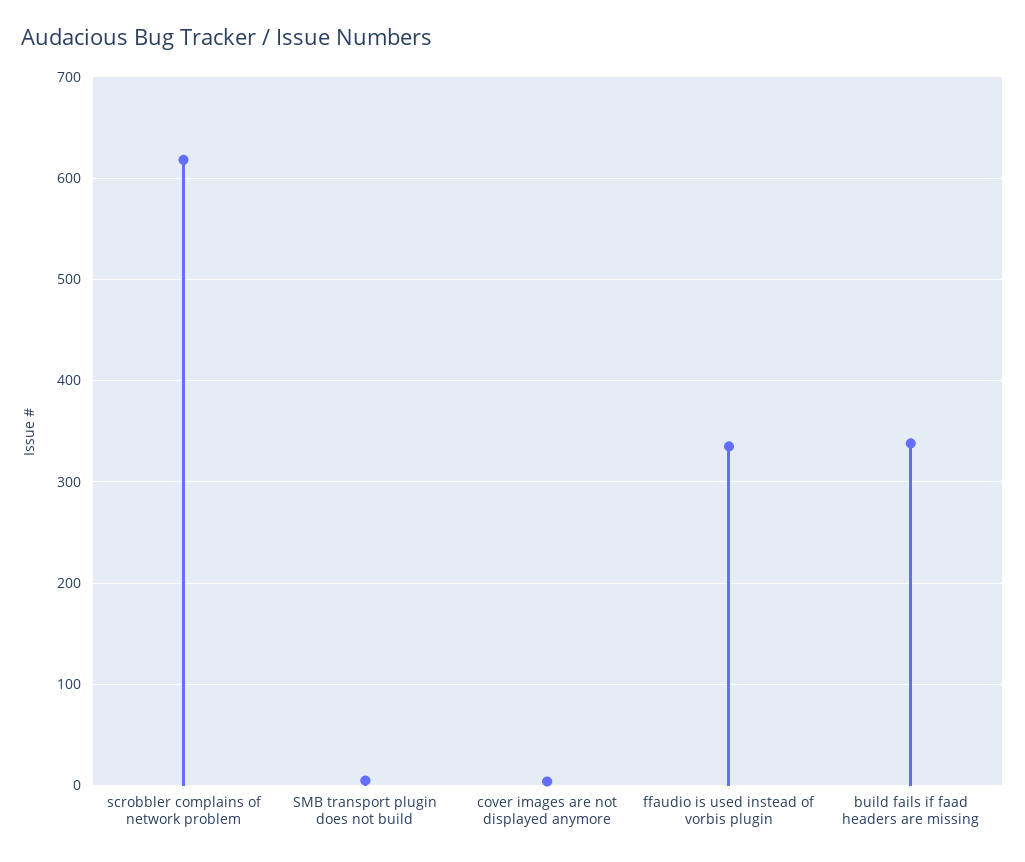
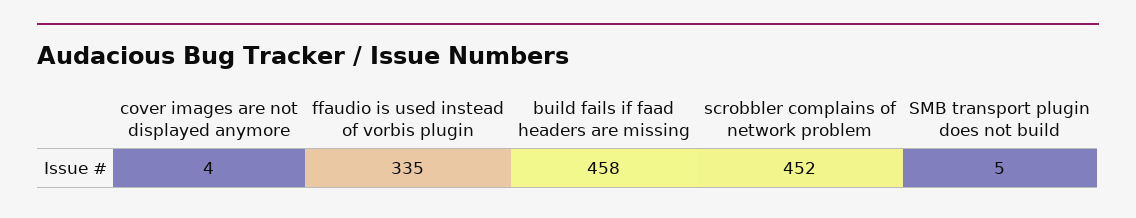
scrobbler complains of network problem: 620 -> 452
build fails if faad headers are missing: 340 -> 458

